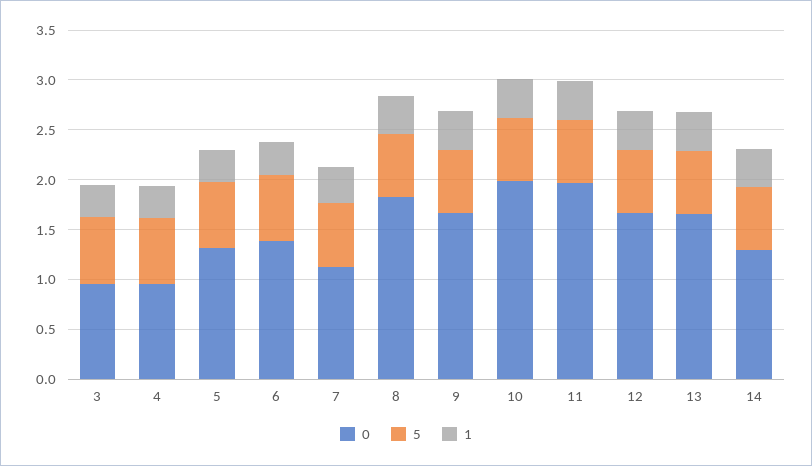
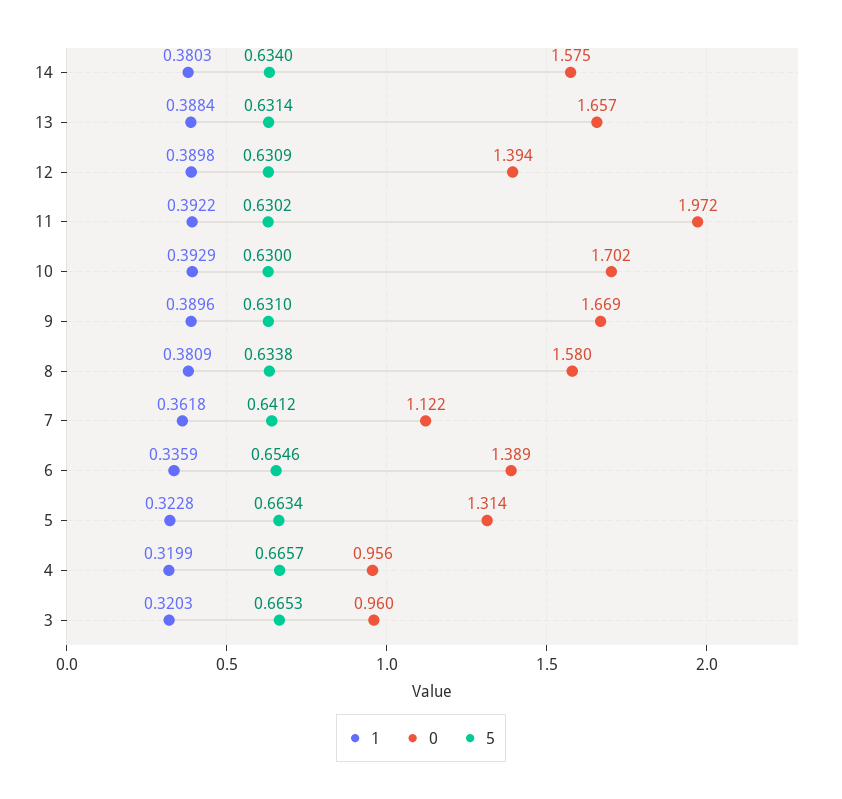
0, 8: 1.8 -> 1.58
0, 10: 2 -> 1.702
0, 12: 1.7 -> 1.394
0, 14: 1.3 -> 1.575

